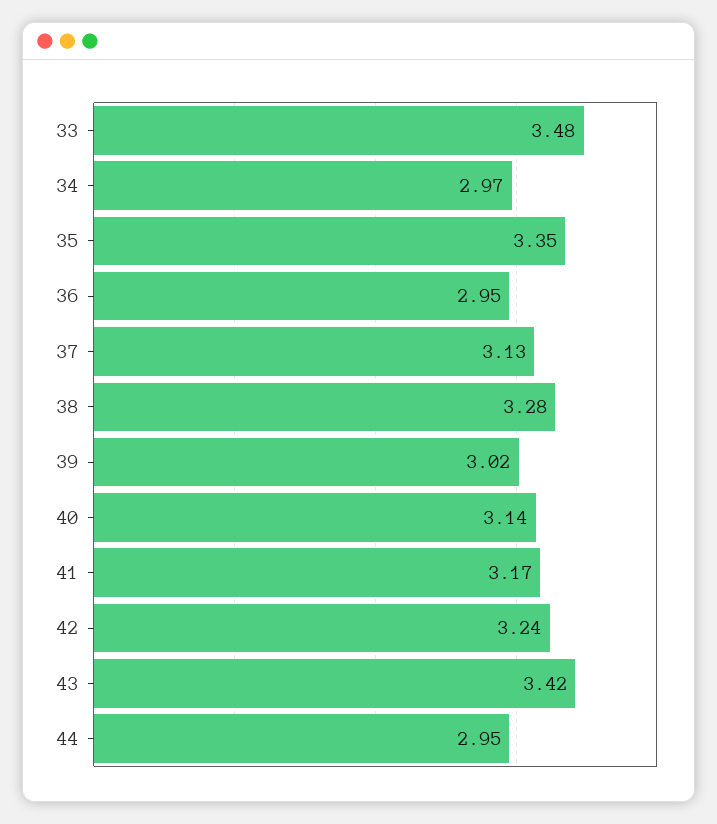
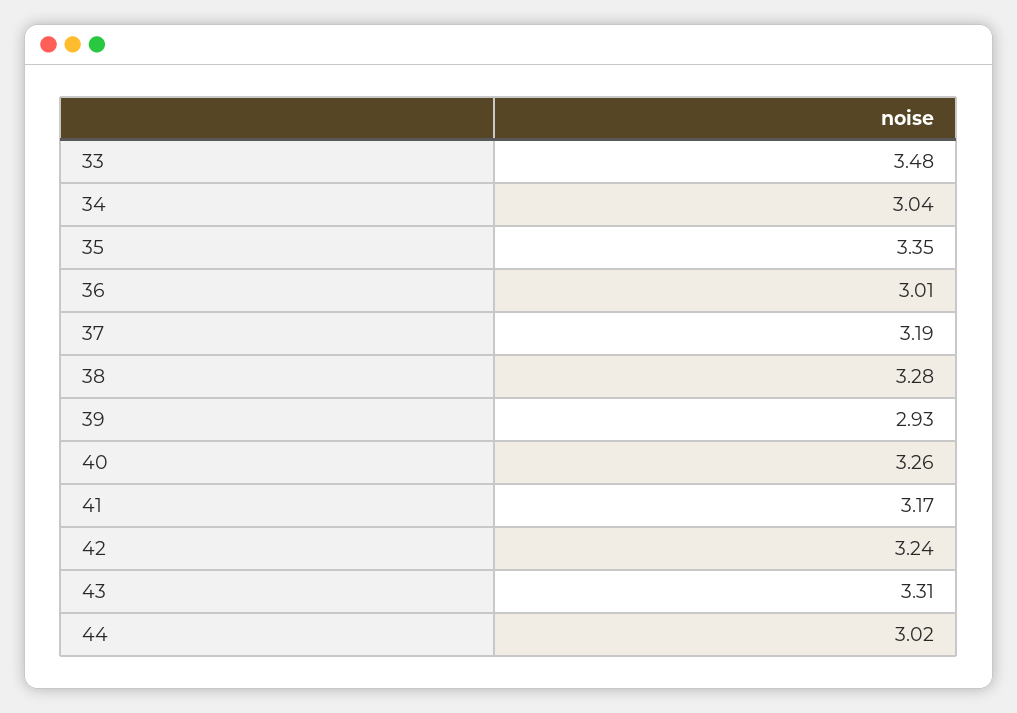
34: 2.97 -> 3.04
36: 2.95 -> 3.01
37: 3.13 -> 3.19
39: 3.02 -> 2.93
40: 3.14 -> 3.26
43: 3.42 -> 3.31
44: 2.95 -> 3.02

